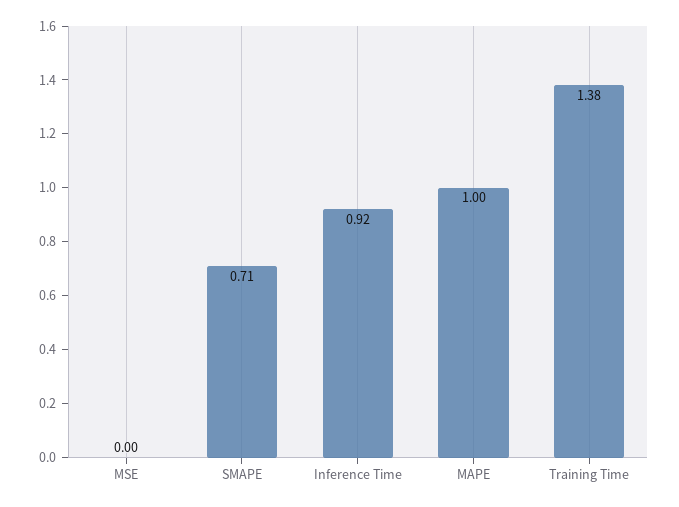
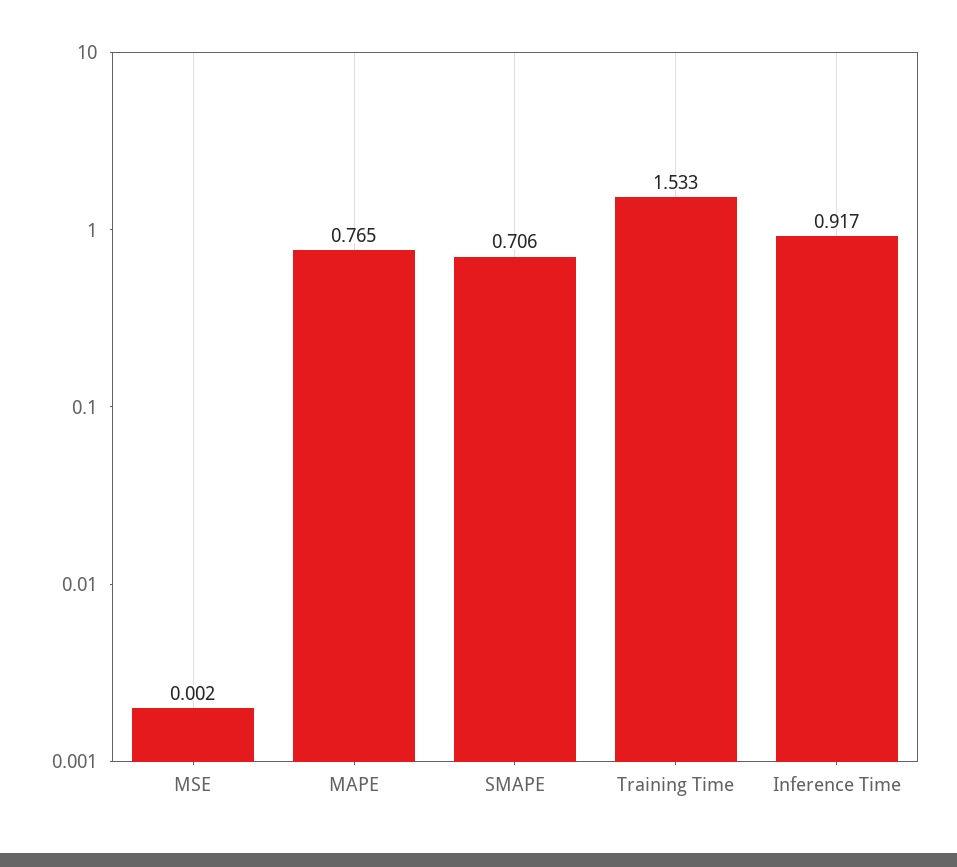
MAPE: 1 -> 0.765
Training Time: 1.38 -> 1.533

